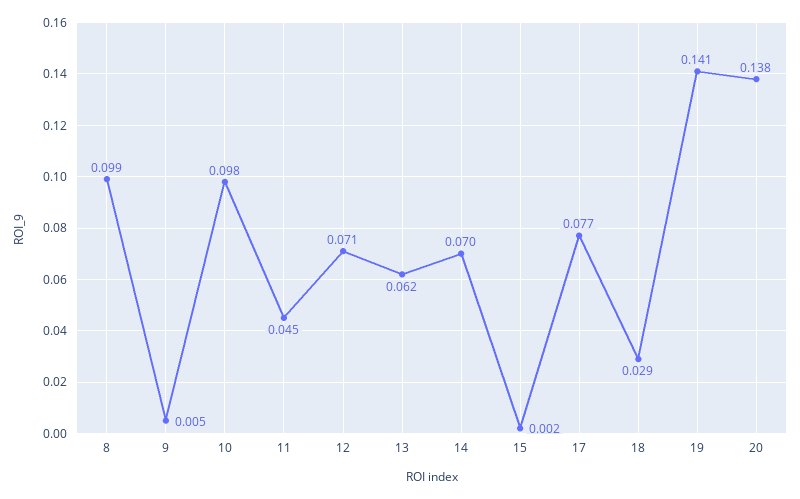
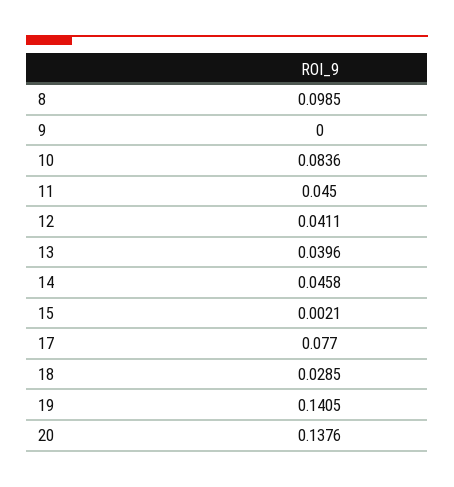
9: 0.005 -> 0
10: 0.098 -> 0.0836
12: 0.071 -> 0.0411
13: 0.062 -> 0.0396
14: 0.07 -> 0.0458

